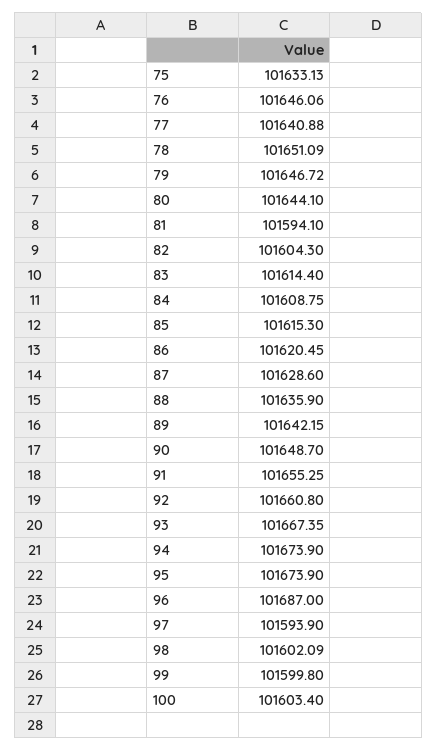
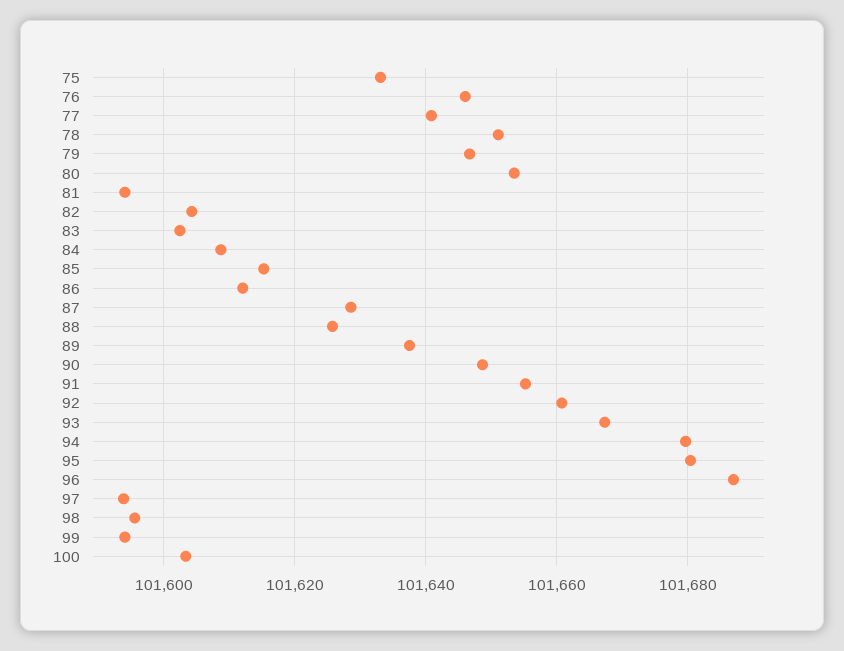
80: 101644.1 -> 101654
83: 101614.4 -> 101602
86: 101620.45 -> 101612
88: 101635.9 -> 101626
89: 101642.15 -> 101638
94: 101673.9 -> 101680
95: 101673.9 -> 101680
98: 101602.09 -> 101596
99: 101599.8 -> 101594

